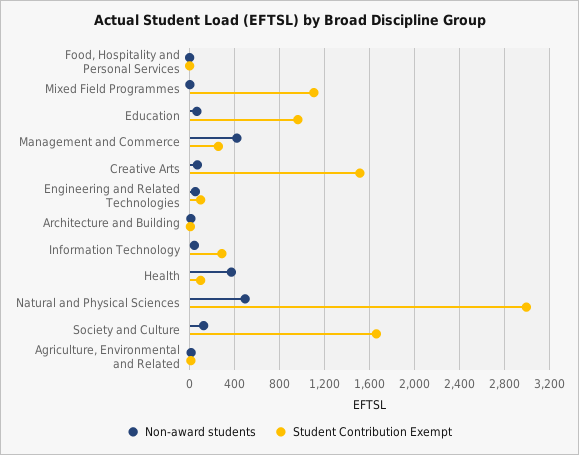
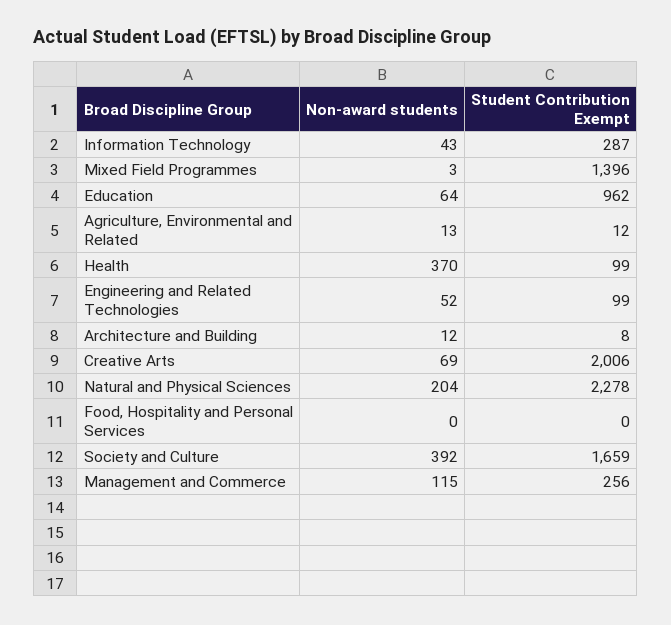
Student Contribution Exempt, Mixed Field Programmes: 1100 -> 1396
Non-award students, Management and Commerce: 400 -> 115
Student Contribution Exempt, Creative Arts: 1500 -> 2006
Non-award students, Natural and Physical Sciences: 500 -> 204
Student Contribution Exempt, Natural and Physical Sciences: 3000 -> 2278
Non-award students, Society and Culture: 100 -> 392

